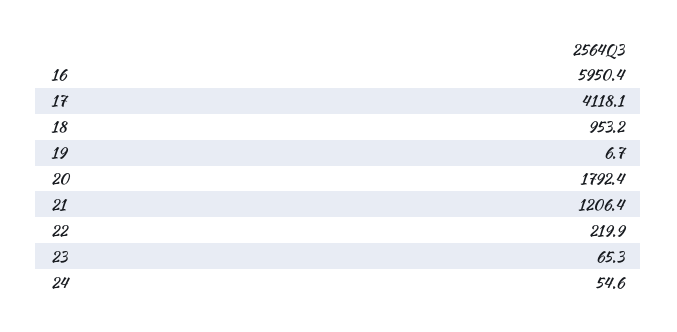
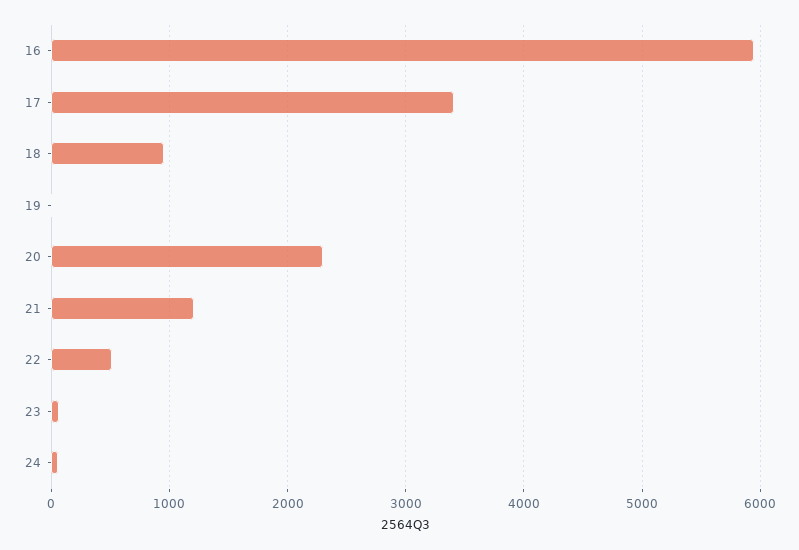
17: 4118.1 -> 3400
20: 1792.4 -> 2300
22: 219.9 -> 500

